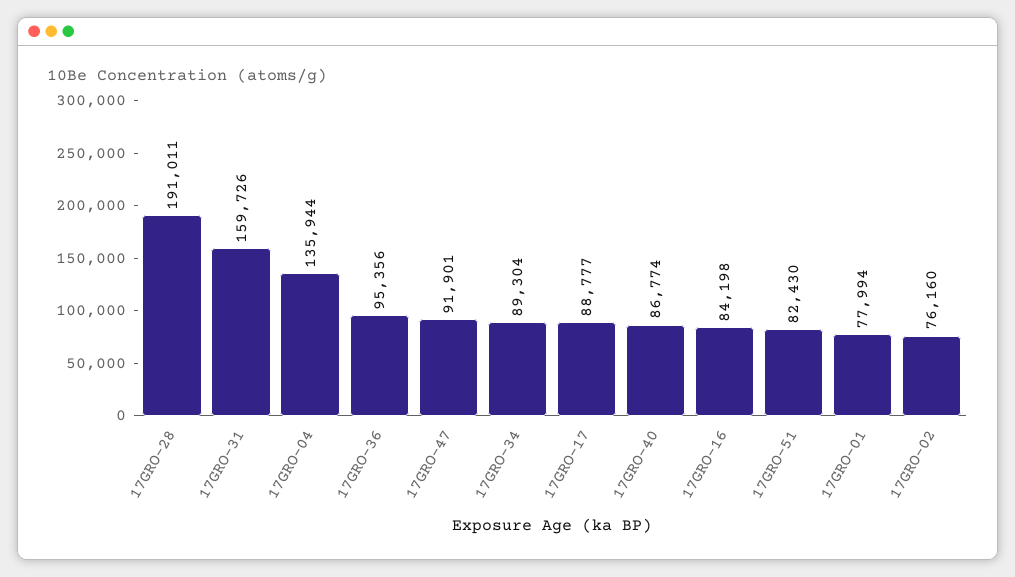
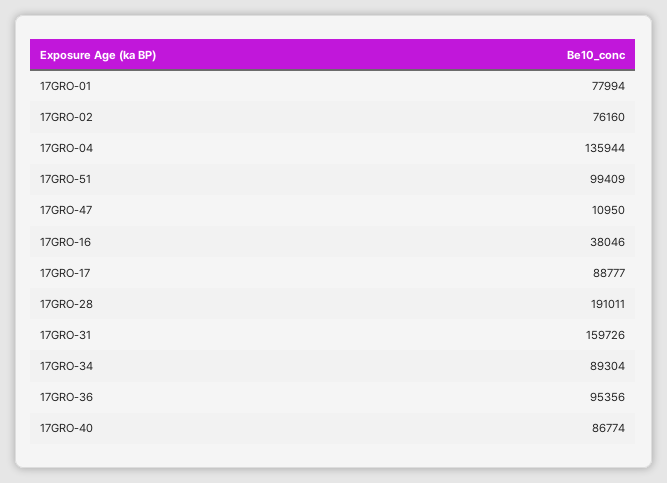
17GRO-47: 91901 -> 10950
17GRO-16: 84198 -> 38046
17GRO-51: 82430 -> 99409

